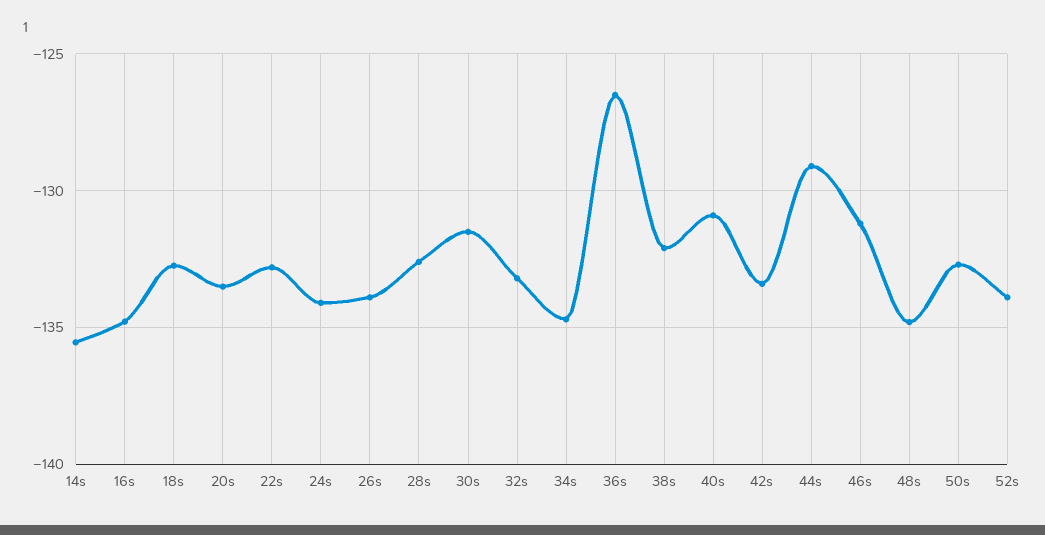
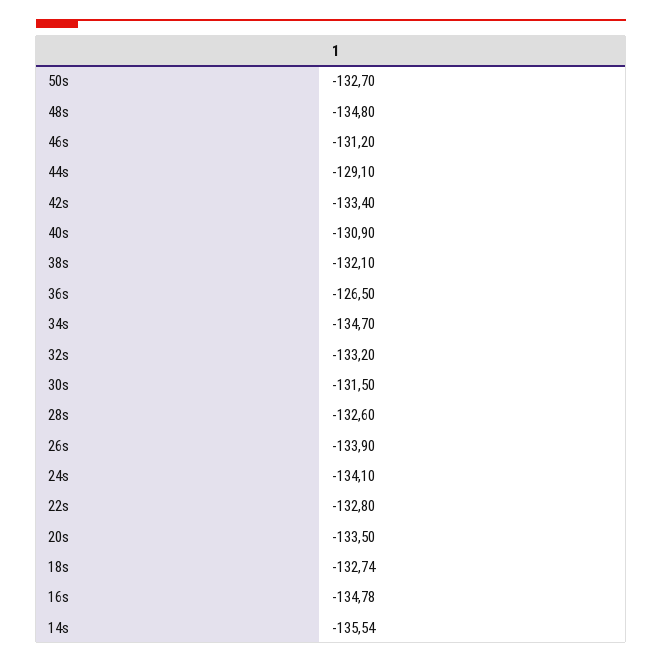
52s: -134 -> none

